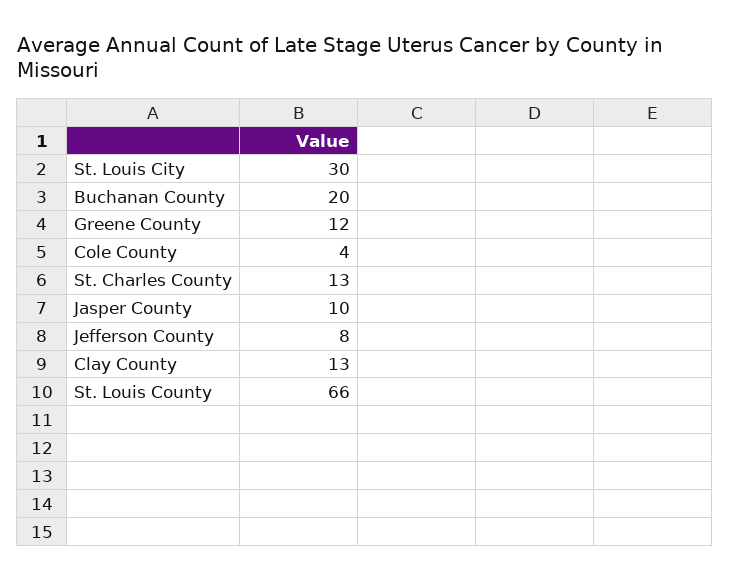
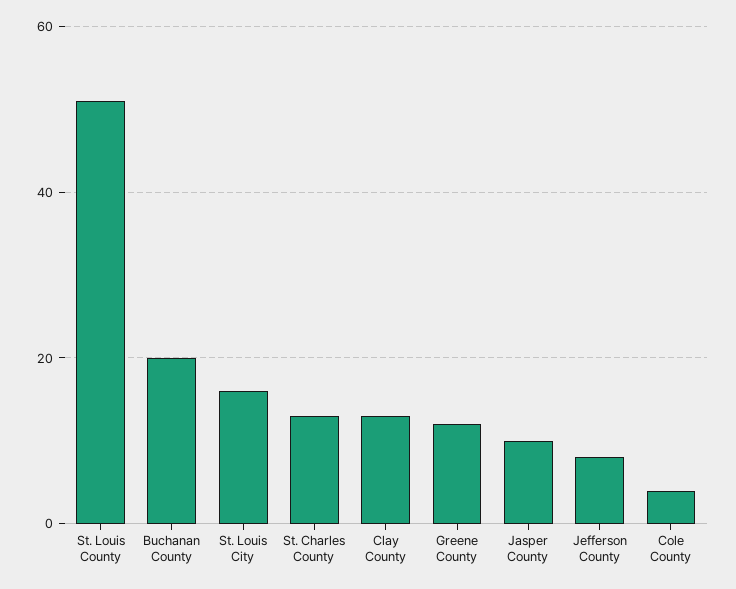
St. Louis City: 30 -> 15
St. Louis County: 66 -> 50

